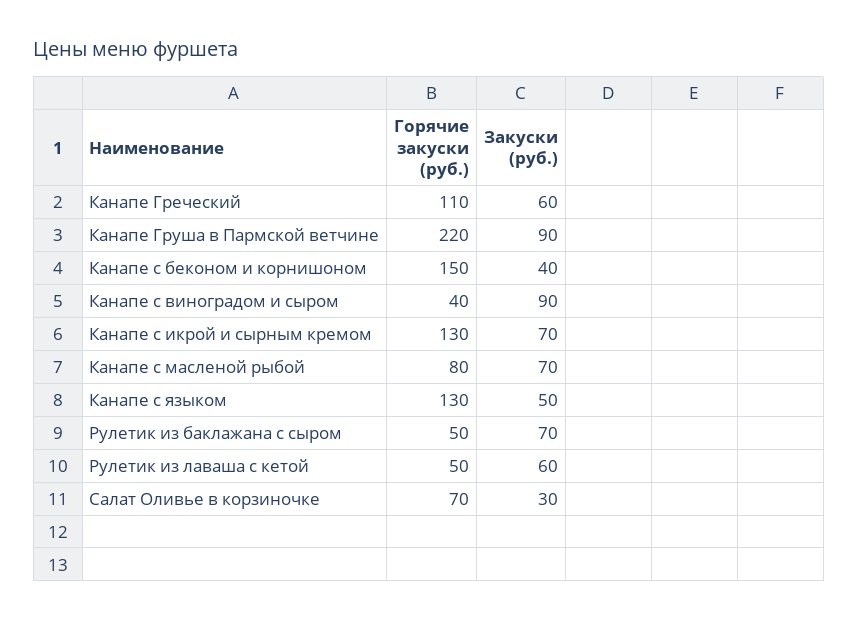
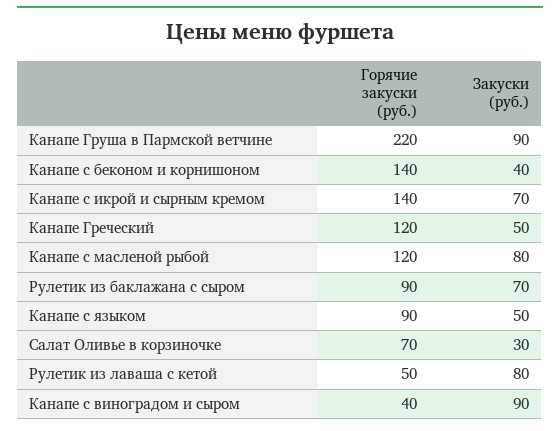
Горячие закуски (руб.), Канапе Греческий: 110 -> 120
Закуски (руб.), Канапе Греческий: 60 -> 50
Горячие закуски (руб.), Канапе с беконом и корнишоном: 150 -> 140
Горячие закуски (руб.), Канапе с икрой и сырным кремом: 130 -> 140
Горячие закуски (руб.), Канапе с масленой рыбой: 80 -> 120
Закуски (руб.), Канапе с масленой рыбой: 70 -> 80
Горячие закуски (руб.), Канапе с языком: 130 -> 90
Горячие закуски (руб.), Рулетик из баклажана с сыром: 50 -> 90
Закуски (руб.), Рулетик из лаваша с кетой: 60 -> 80

